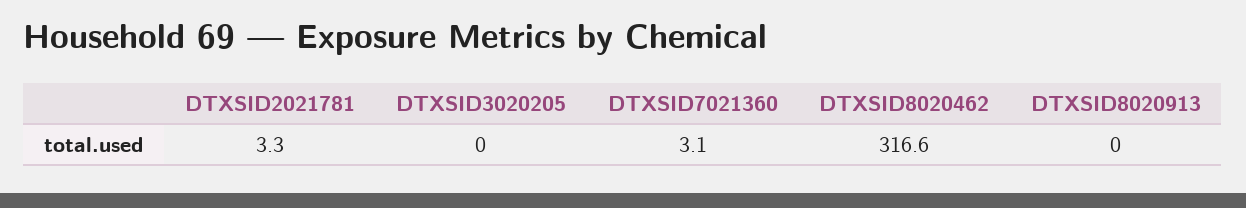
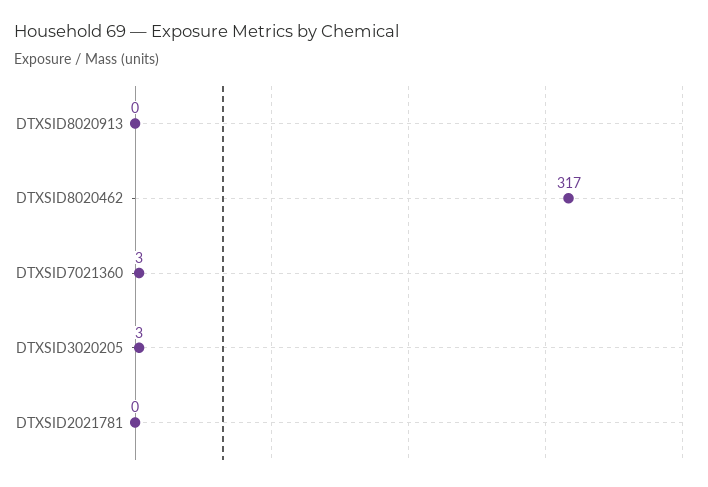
DTXSID2021781: 3.3 -> 0
DTXSID3020205: 0 -> 3

